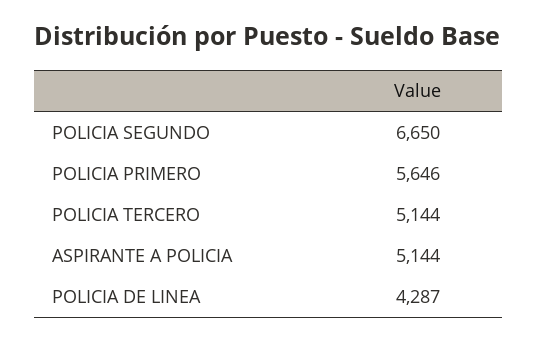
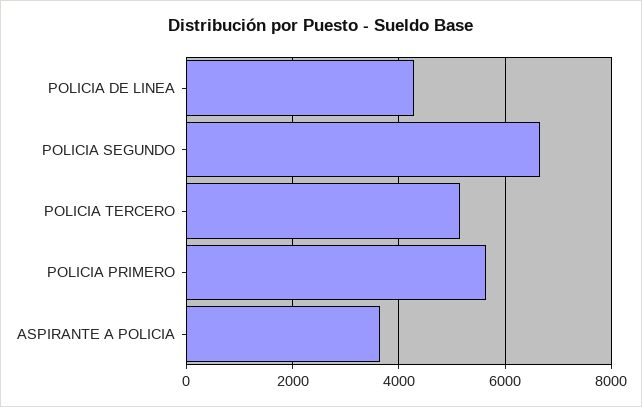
ASPIRANTE A POLICIA: 5144 -> 3600

